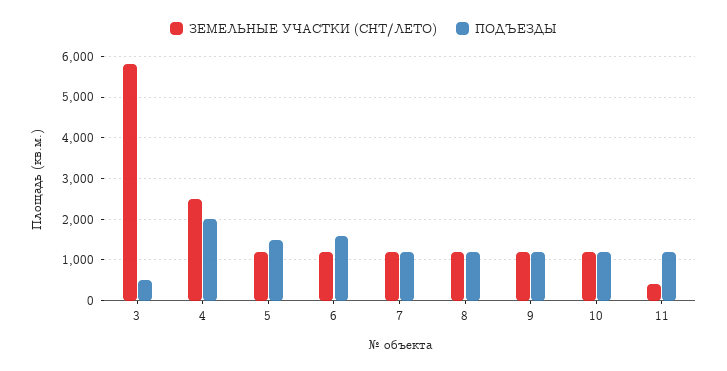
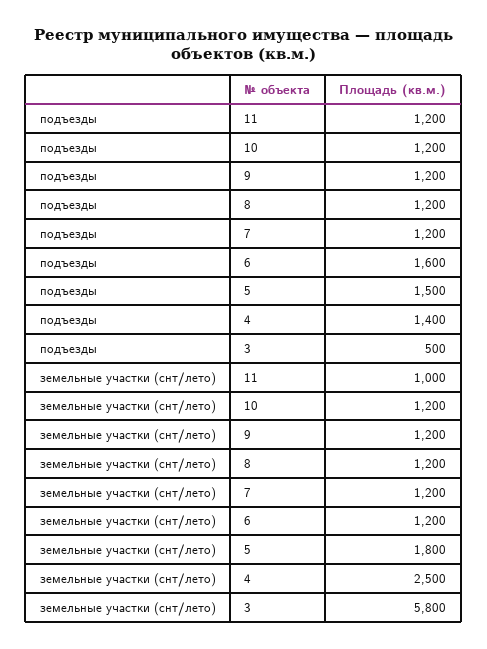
ПОДЪЕЗДЫ, 4: 2000 -> 1400
ЗЕМЕЛЬНЫЕ УЧАСТКИ (СНТ/ЛЕТО), 5: 1200 -> 1800
ЗЕМЕЛЬНЫЕ УЧАСТКИ (СНТ/ЛЕТО), 11: 400 -> 1000

